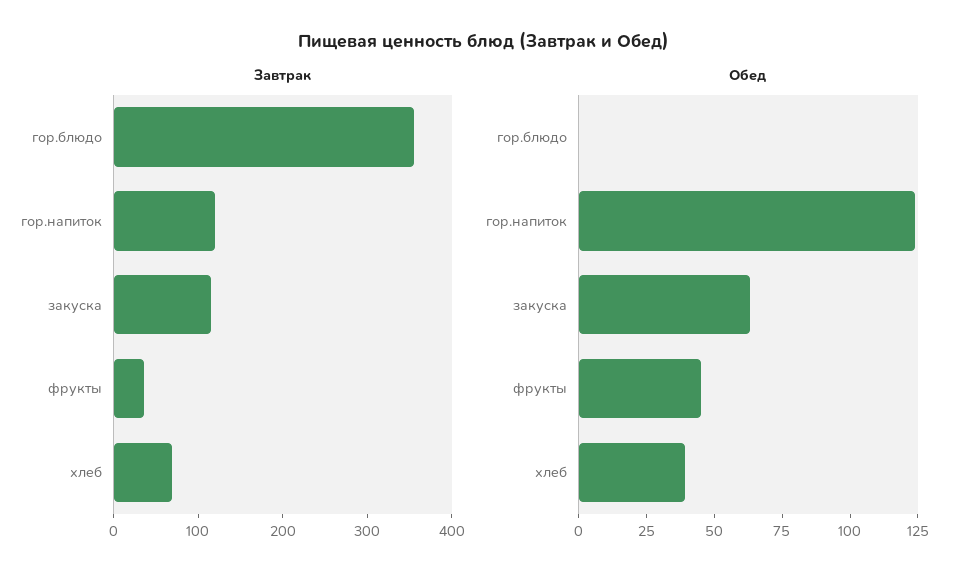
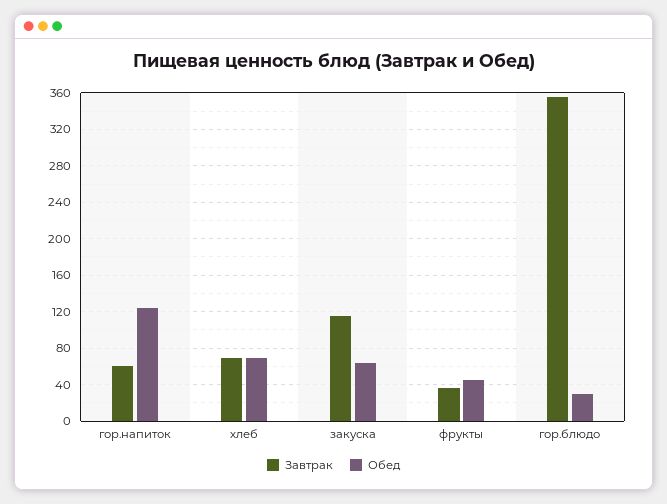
Завтрак, гор.напиток: 120 -> 60
Обед, гор.блюдо: 0 -> 30
Обед, хлеб: 40 -> 70

